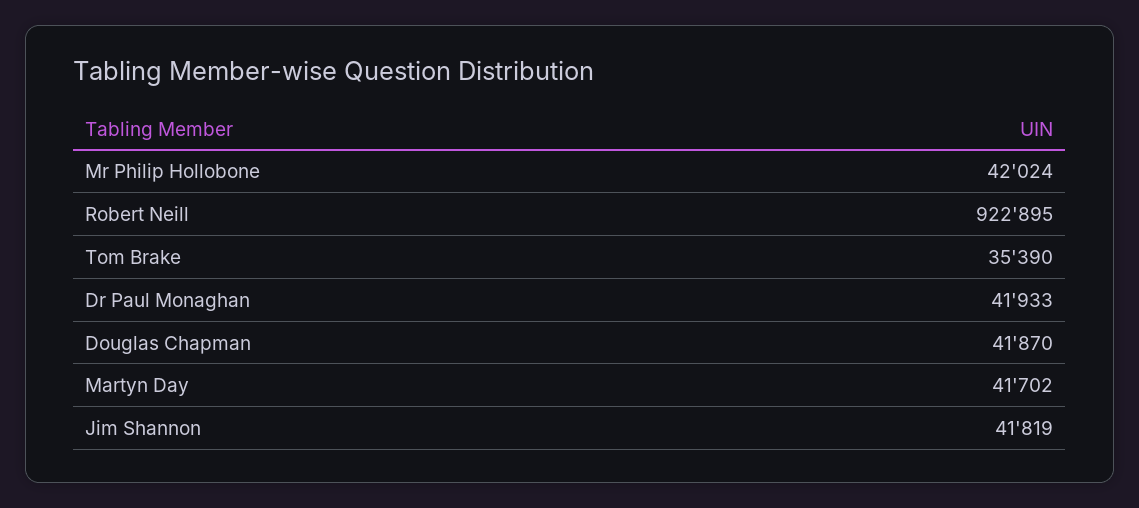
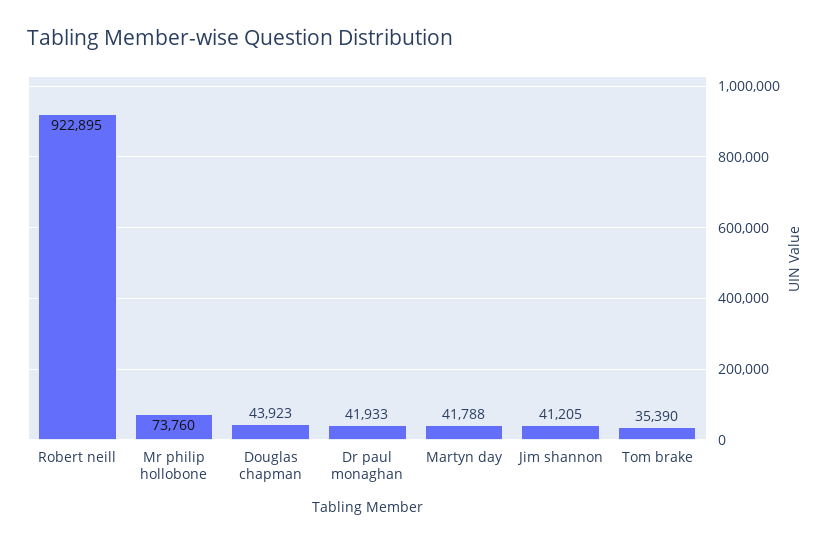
Mr Philip Hollobone: 42024 -> 73760
Douglas Chapman: 41870 -> 43923
Martyn Day: 41702 -> 41788
Jim Shannon: 41819 -> 41205

